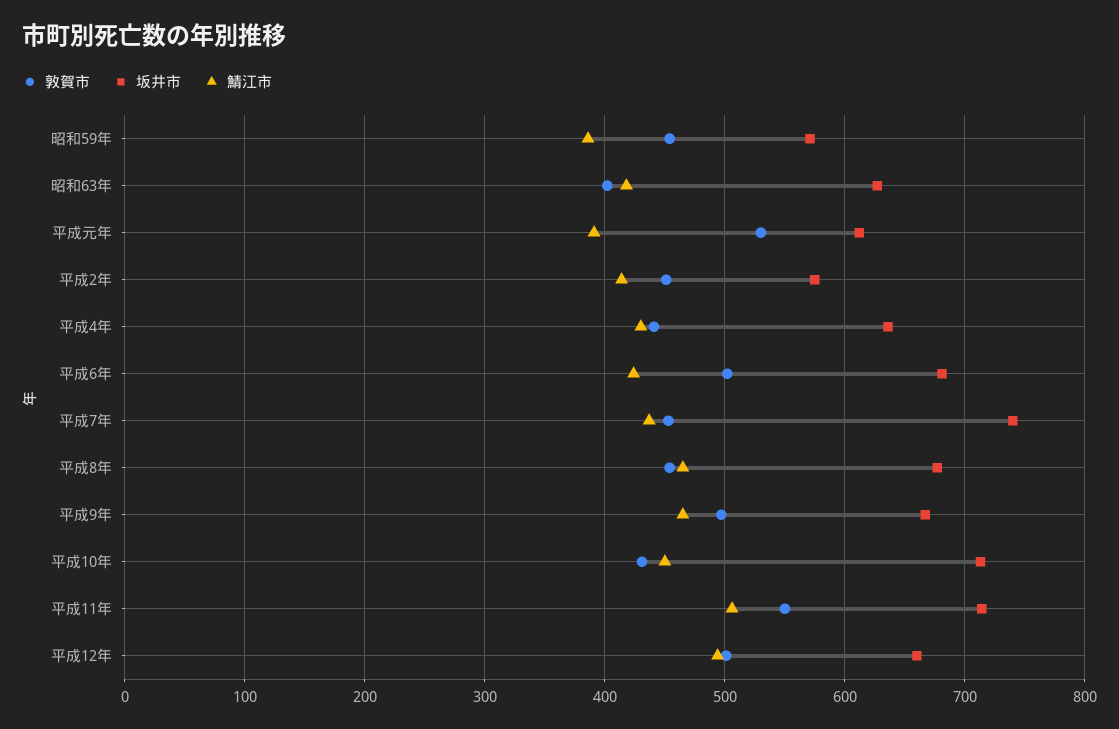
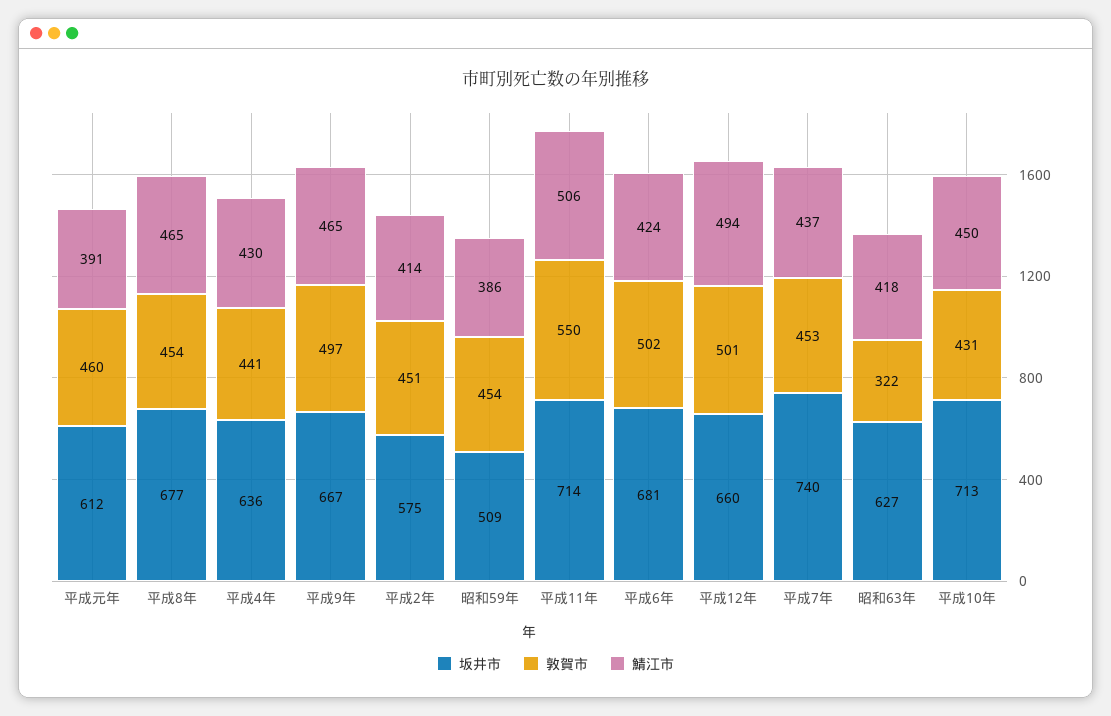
坂井市, 昭和59年: 570 -> 509
敦賀市, 昭和63年: 400 -> 322
敦賀市, 平成元年: 530 -> 460

